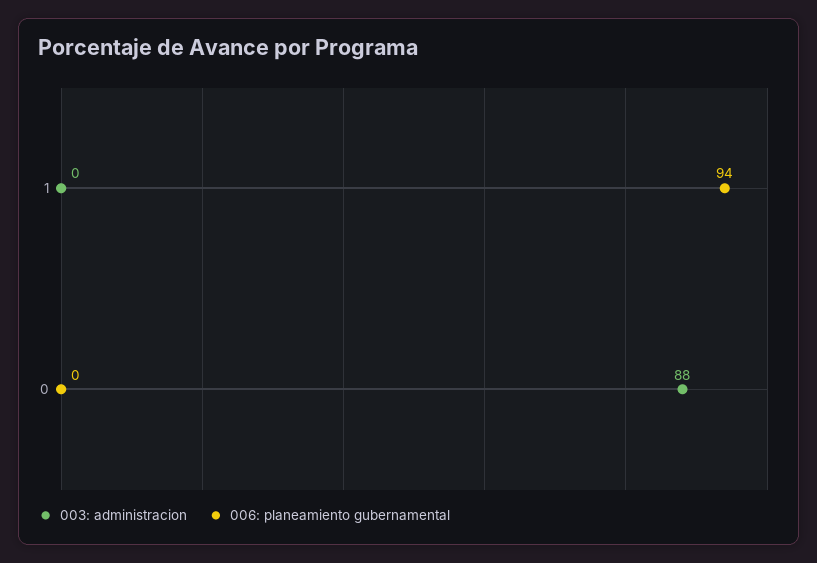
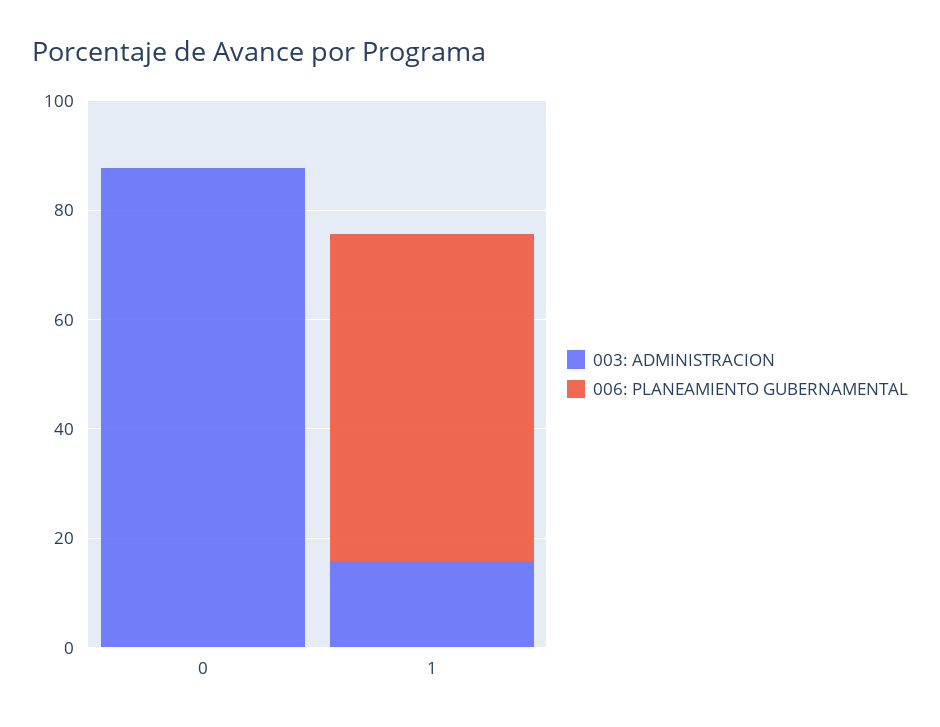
003: administracion, 1: 0 -> 15
006: planeamiento gubernamental, 1: 94 -> 60

